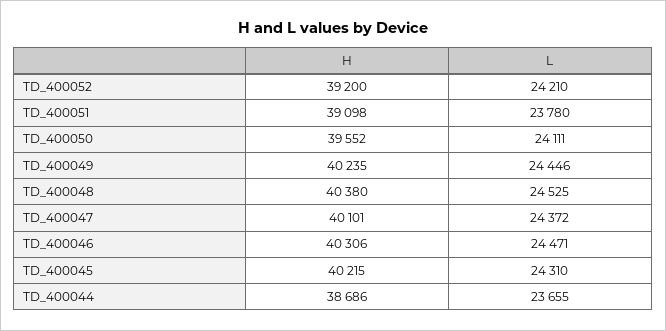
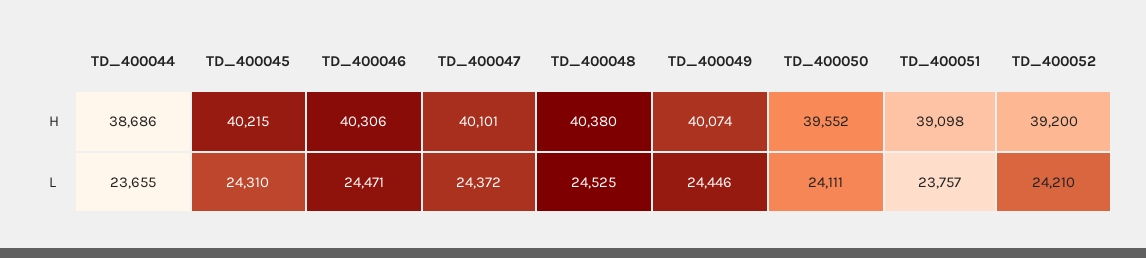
L, TD_400051: 23780 -> 23757
H, TD_400049: 40235 -> 40074

